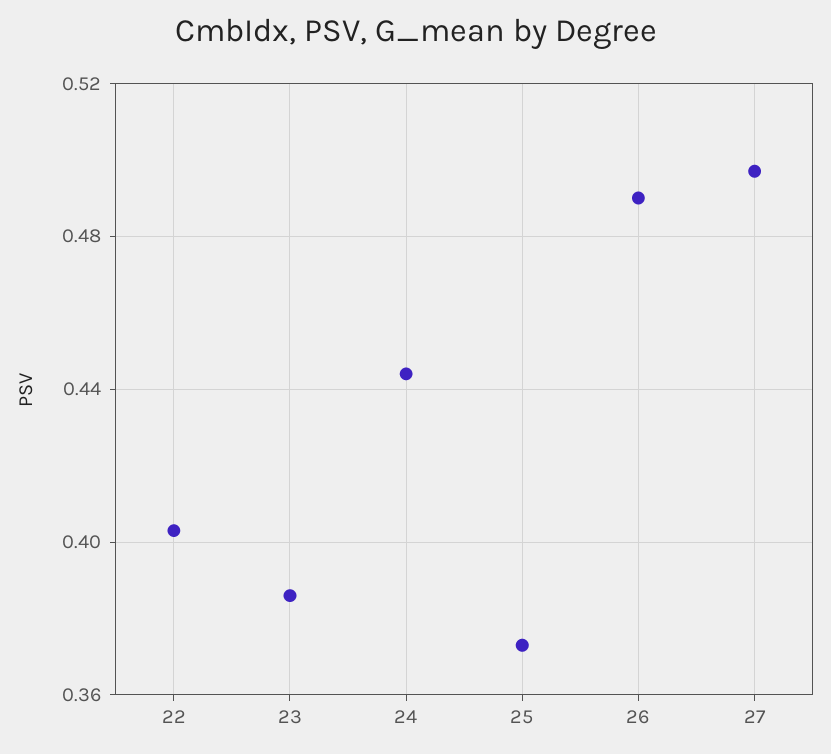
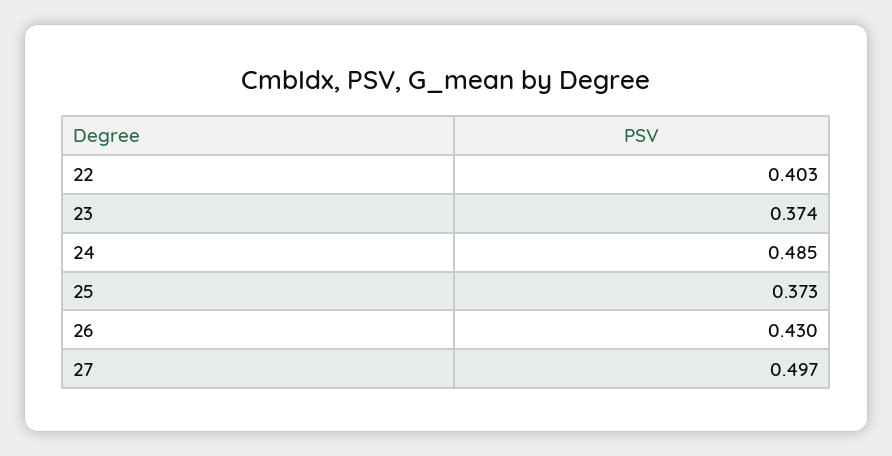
23: 0.385 -> 0.374
24: 0.445 -> 0.485
26: 0.49 -> 0.43

